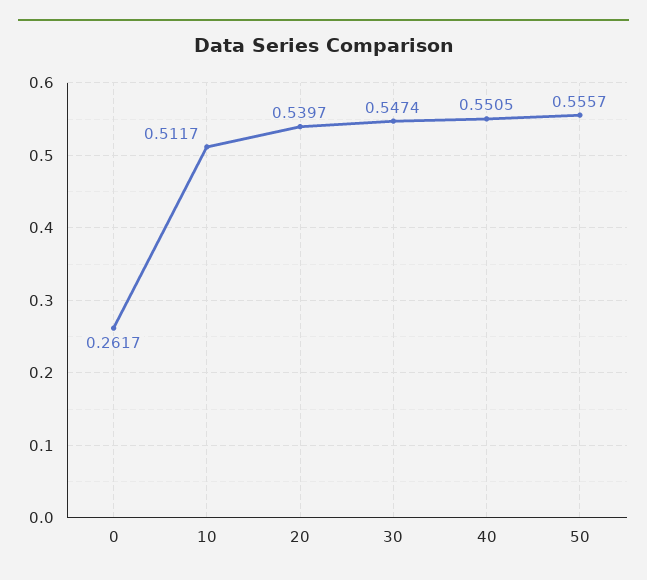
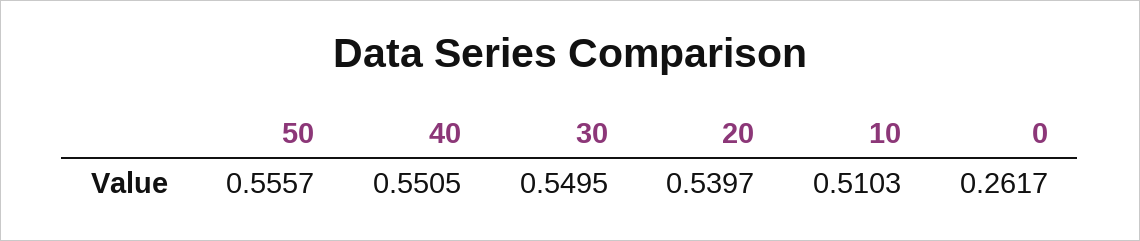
10: 0.5117 -> 0.5103
30: 0.5474 -> 0.5495

